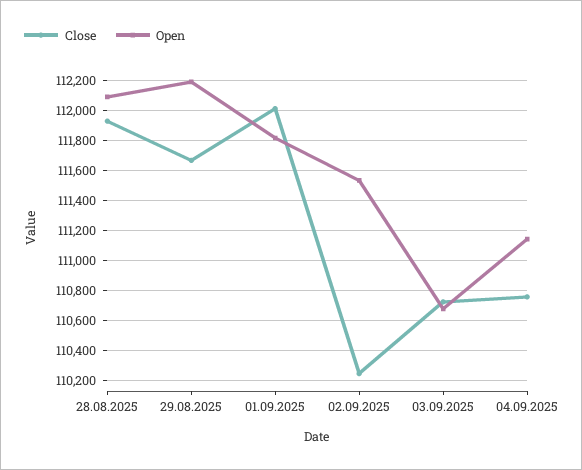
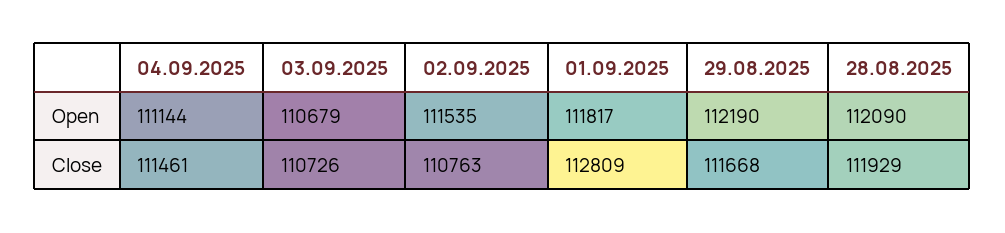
Close, 01.09.2025: 112000 -> 112809
Close, 02.09.2025: 110250 -> 110763
Close, 04.09.2025: 110750 -> 111461

